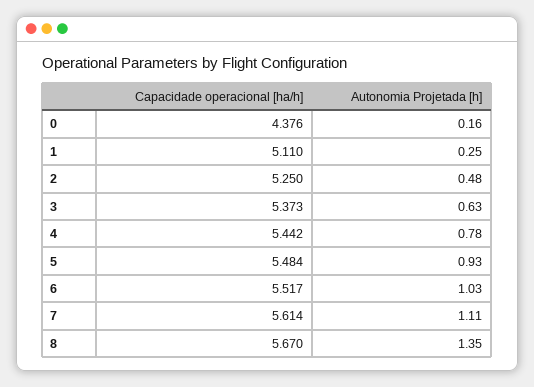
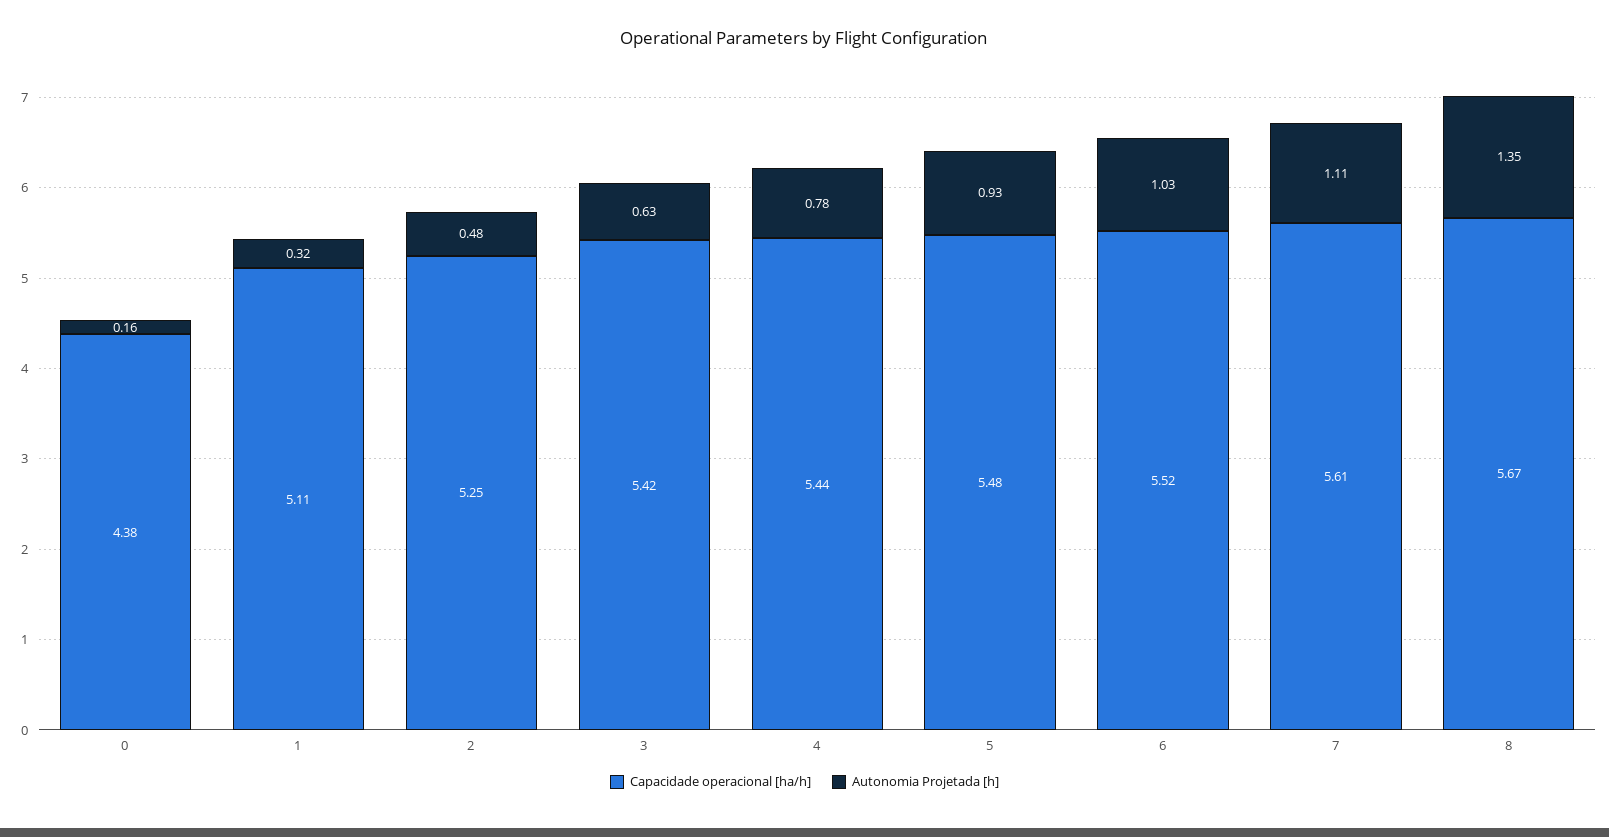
Autonomia Projetada [h], 1: 0.25 -> 0.32
Capacidade operacional [ha/h], 3: 5.373 -> 5.42

